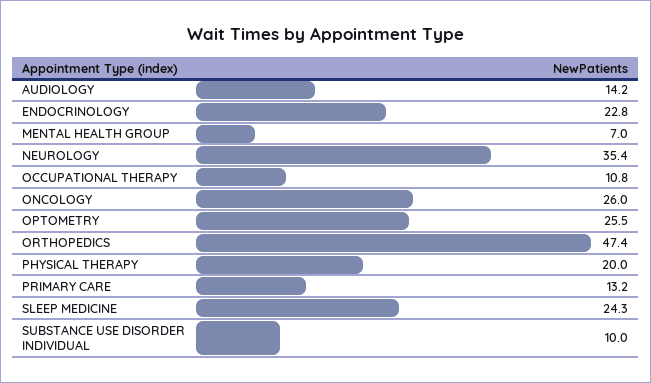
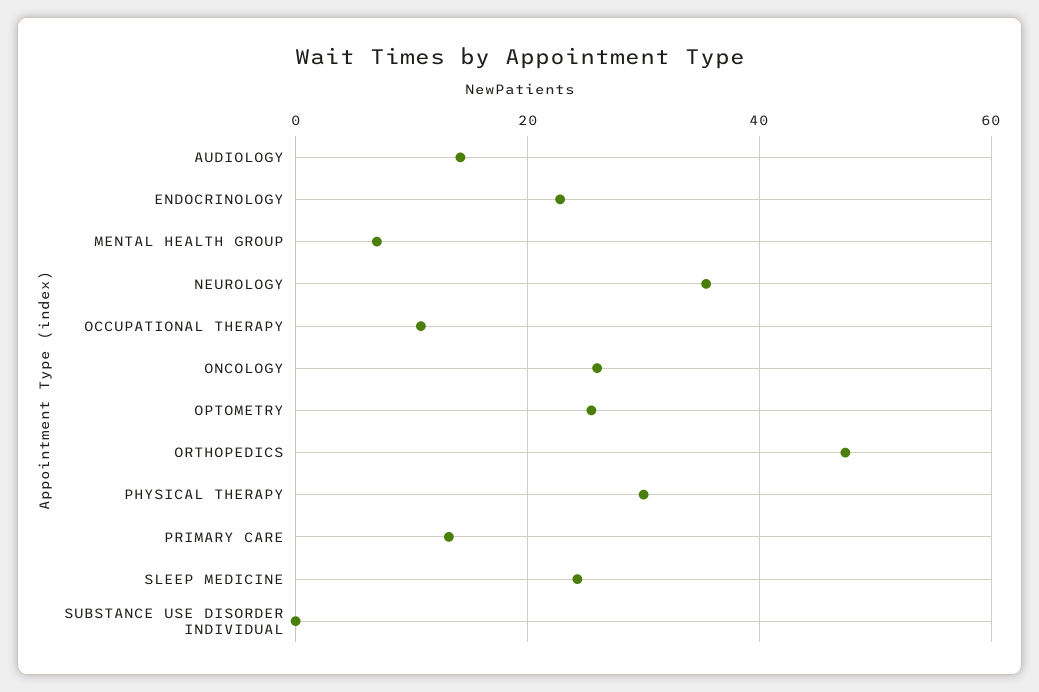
PHYSICAL THERAPY: 20 -> 30
SUBSTANCE USE DISORDER INDIVIDUAL: 10 -> 0

